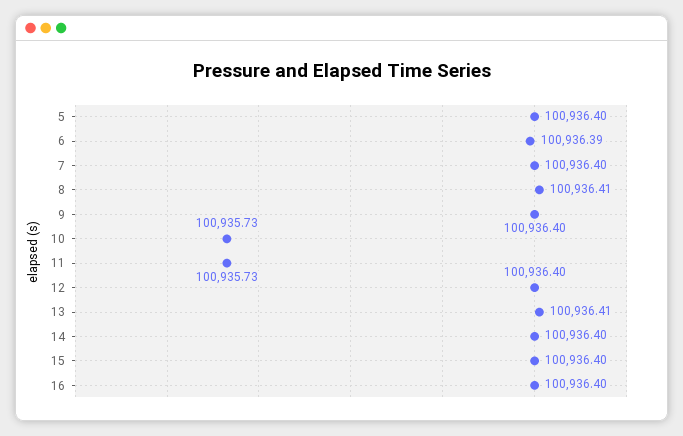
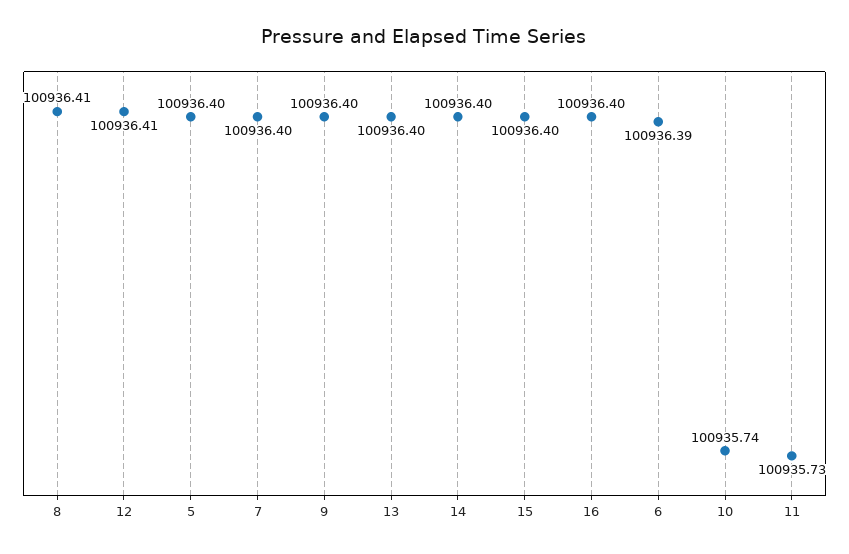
10: 100935.73 -> 100935.74
12: 100936.4 -> 100936.41
13: 100936.41 -> 100936.4

